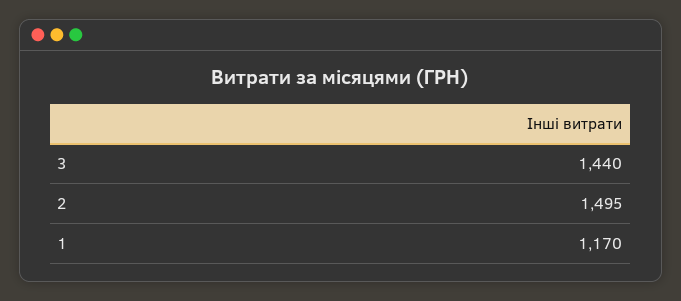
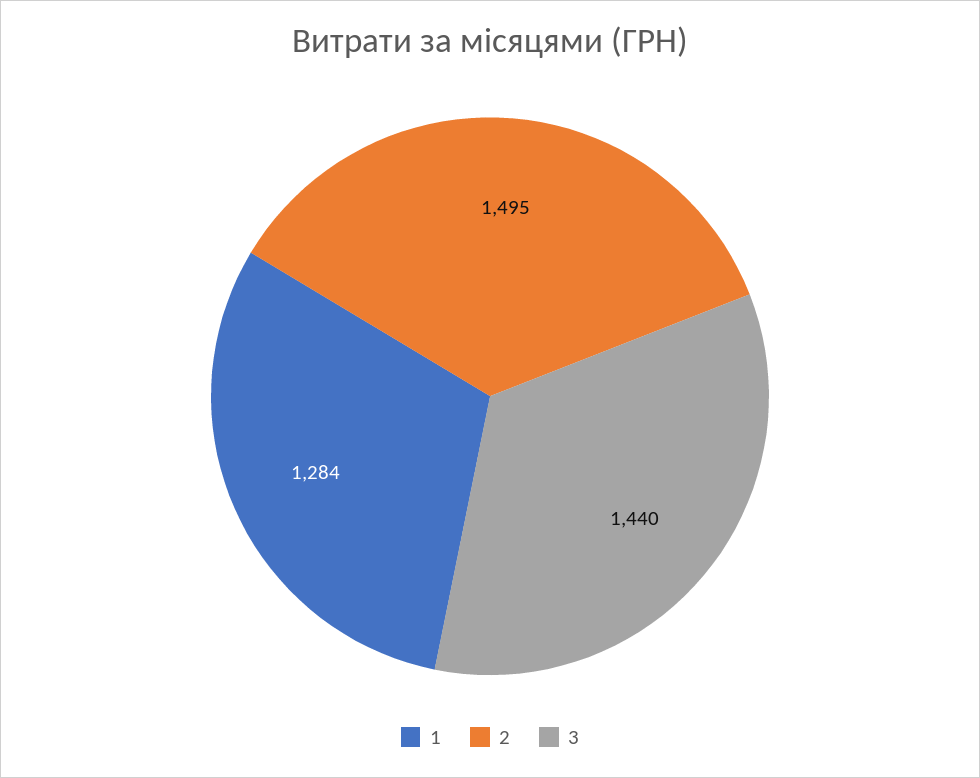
1: 1170 -> 1284

